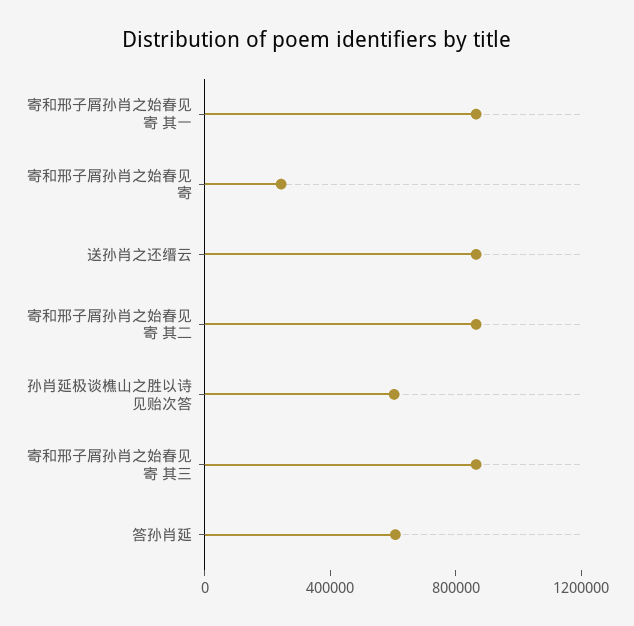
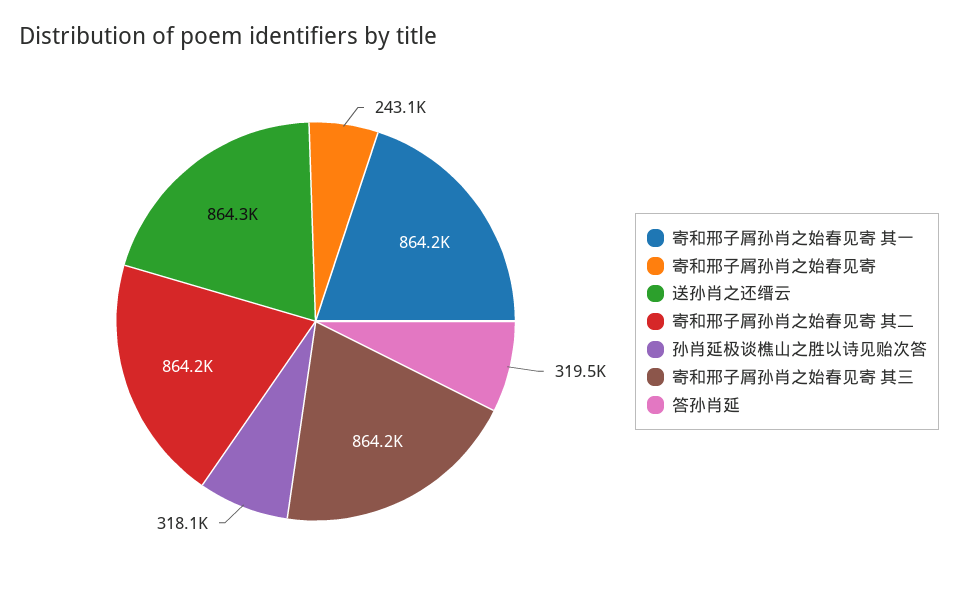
孙肖延极谈樵山之胜以诗见贻次答: 600000 -> 318100
答孙肖延: 600000 -> 319500

